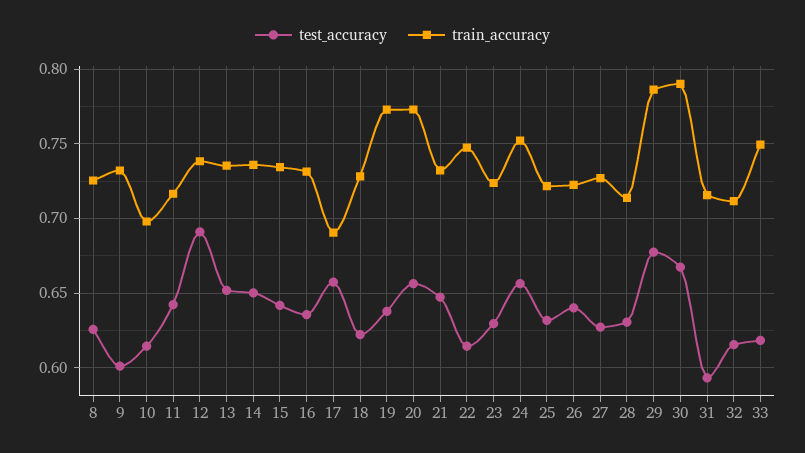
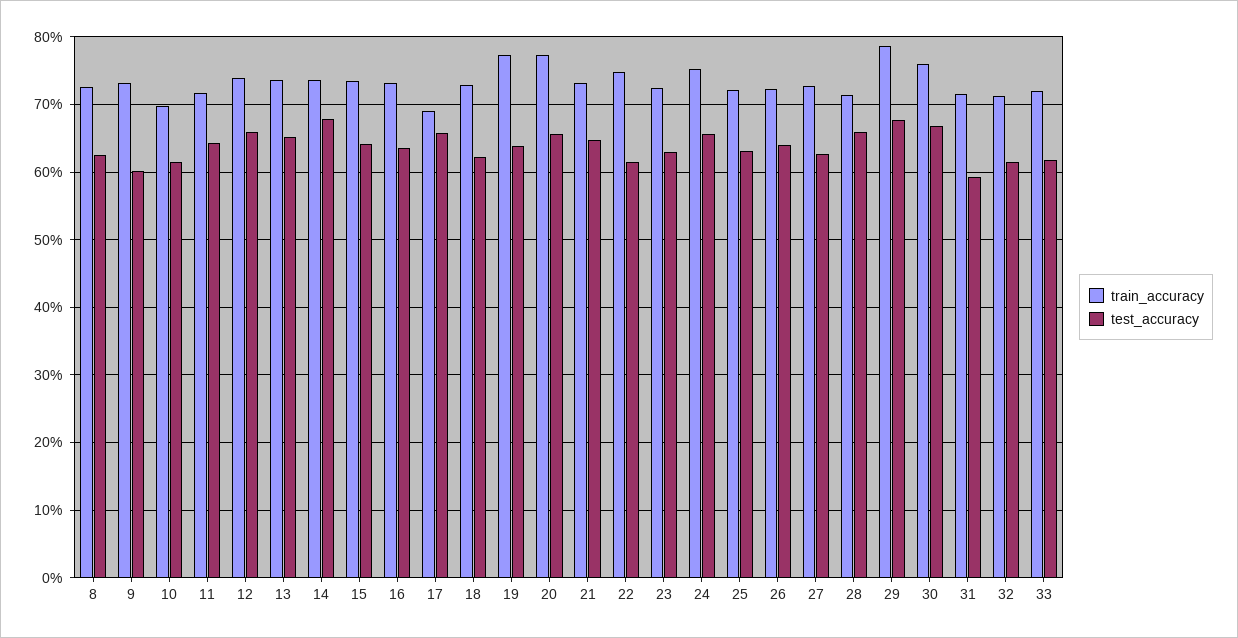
test_accuracy, 12: 0.69 -> 0.66
test_accuracy, 14: 0.65 -> 0.68
test_accuracy, 28: 0.63 -> 0.66
train_accuracy, 30: 0.79 -> 0.76
train_accuracy, 33: 0.75 -> 0.72

